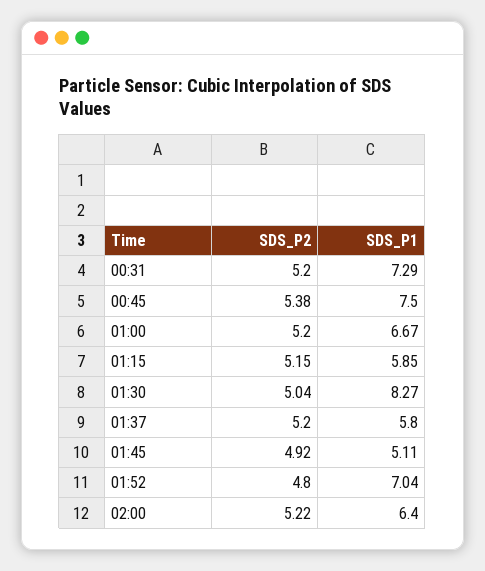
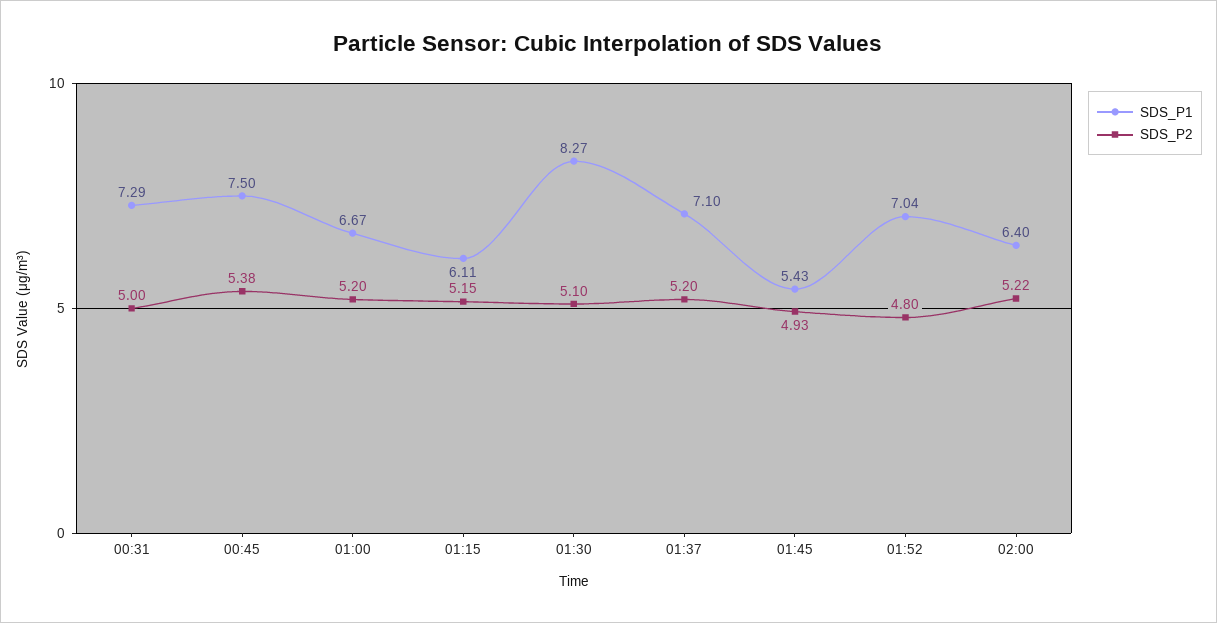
SDS_P2, 00:31: 5.2 -> 5
SDS_P1, 01:15: 5.85 -> 6.11
SDS_P2, 01:30: 5.04 -> 5.1
SDS_P1, 01:37: 5.8 -> 7.1
SDS_P2, 01:45: 4.92 -> 4.93
SDS_P1, 01:45: 5.11 -> 5.43

